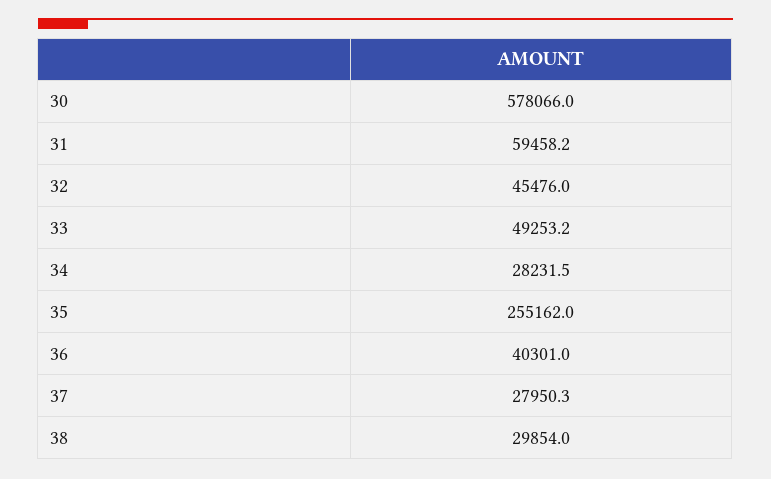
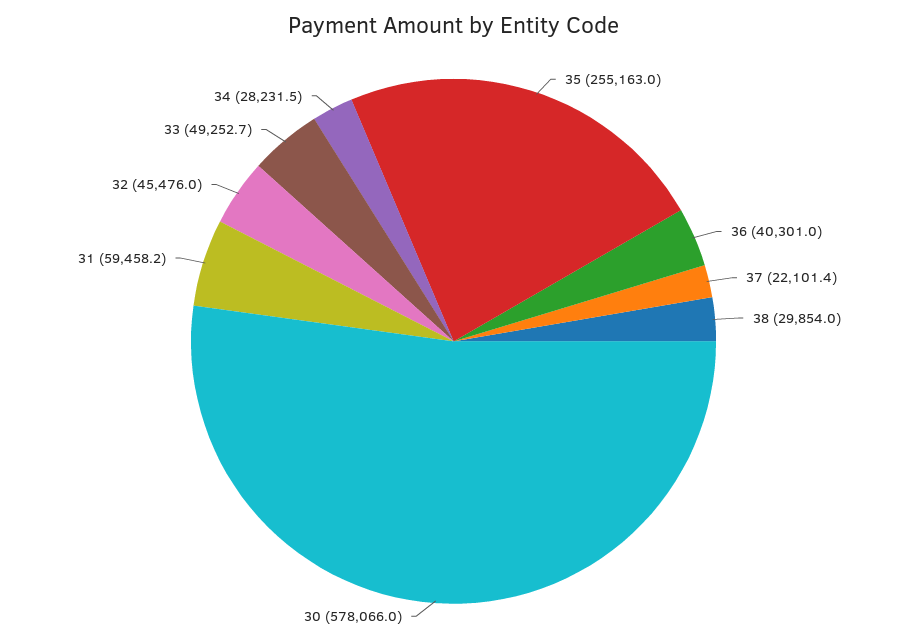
33: 49253.2 -> 49252.7
35: 255162 -> 255163
37: 27950.3 -> 22101.4

